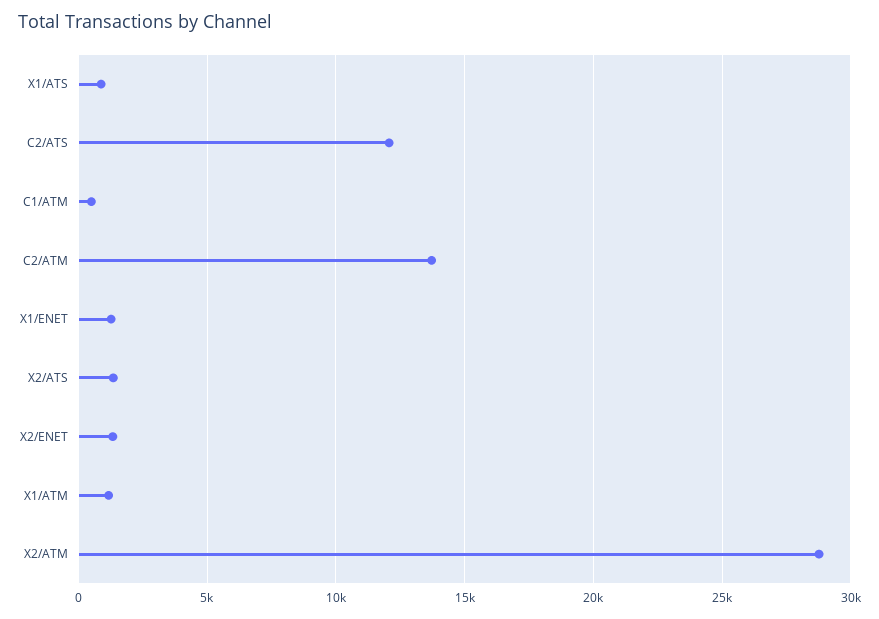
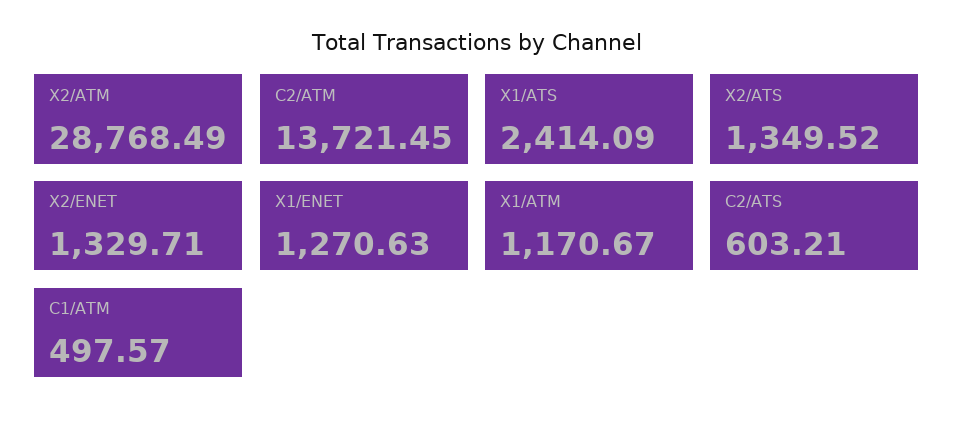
X1/ATS: 1000 -> 2414.09
C2/ATS: 12000 -> 603.21

